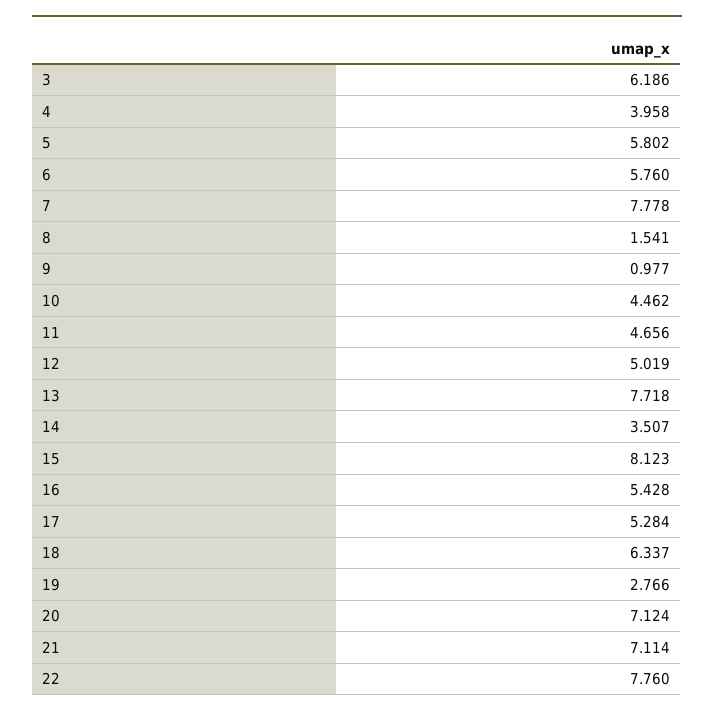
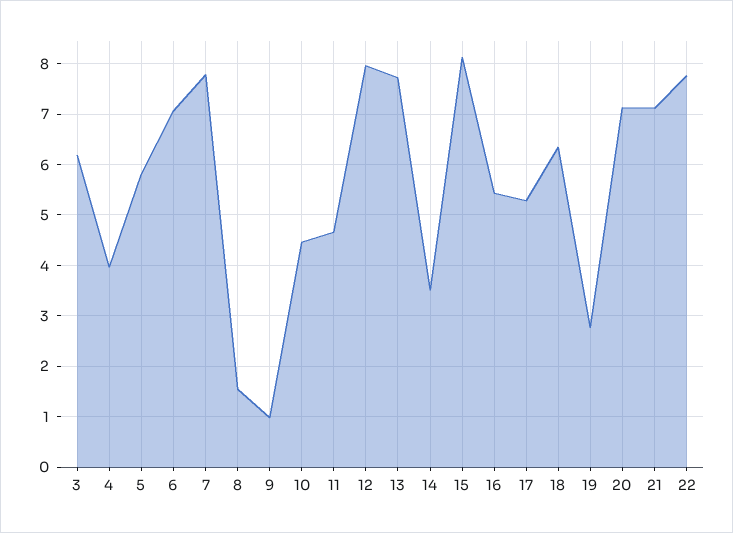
6: 5.76 -> 7
12: 5.019 -> 8

